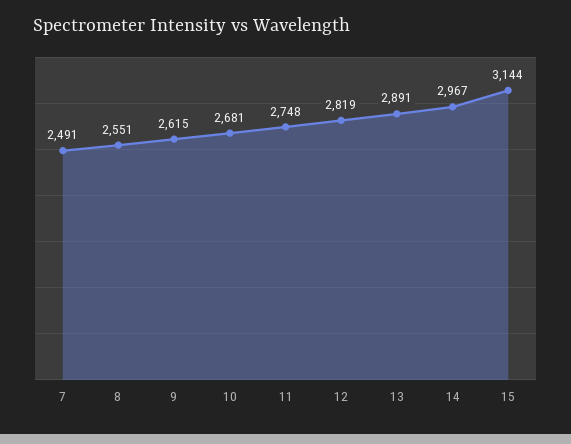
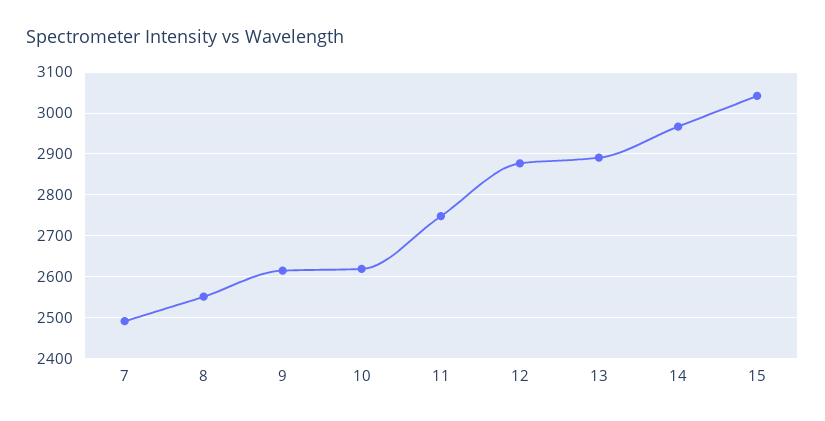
10: 2681 -> 2620
12: 2819 -> 2880
15: 3144 -> 3040

